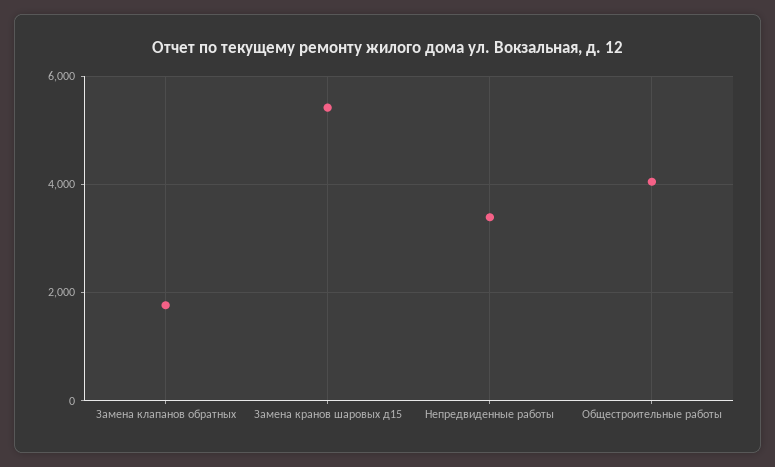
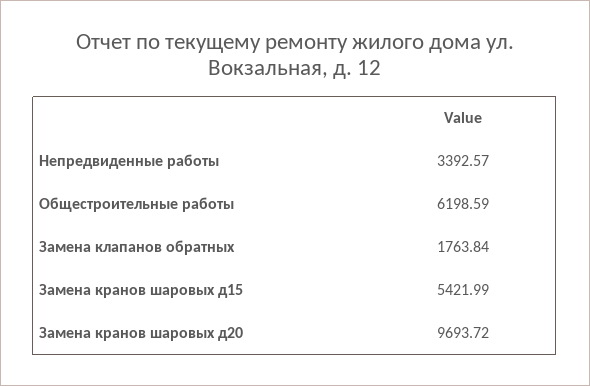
Общестроительные работы: 4000 -> 6198.59
Замена кранов шаровых д20: none -> 9693.72

